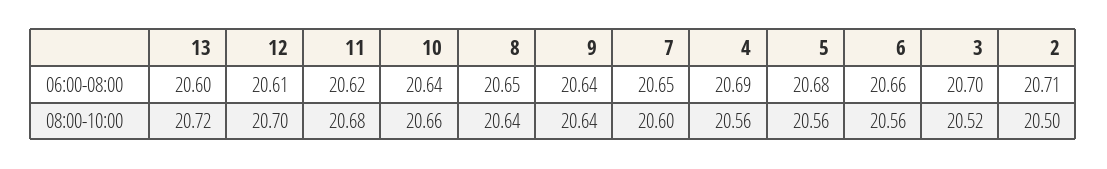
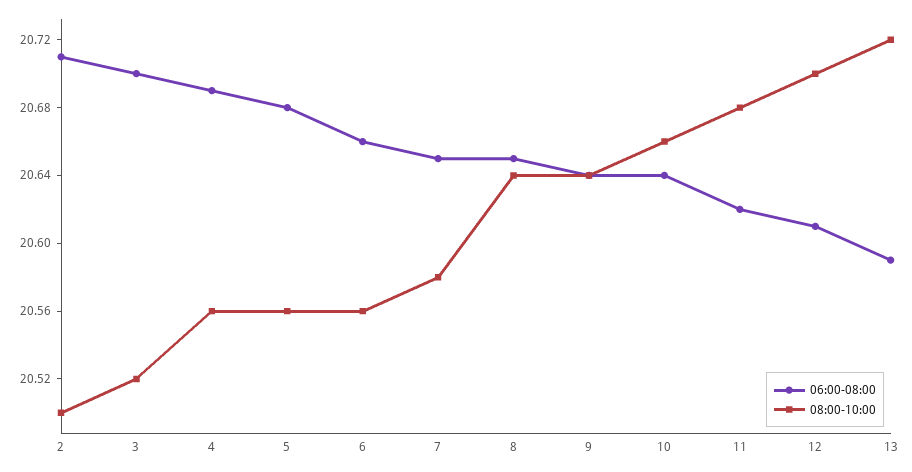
06:00-08:00, 13: 20.6 -> 20.59
08:00-10:00, 7: 20.6 -> 20.58

